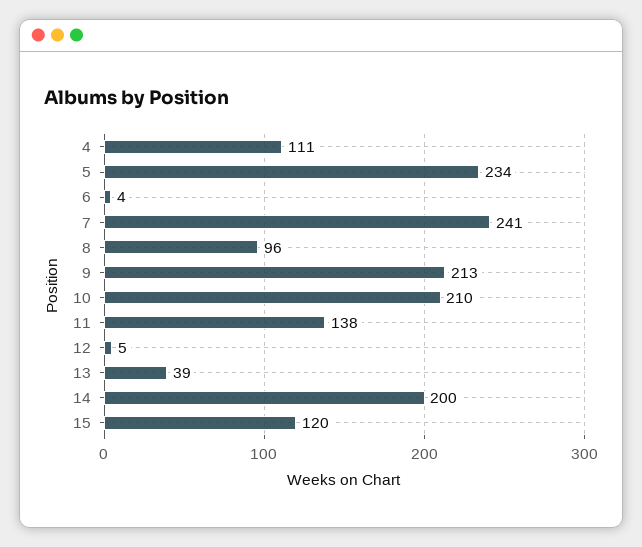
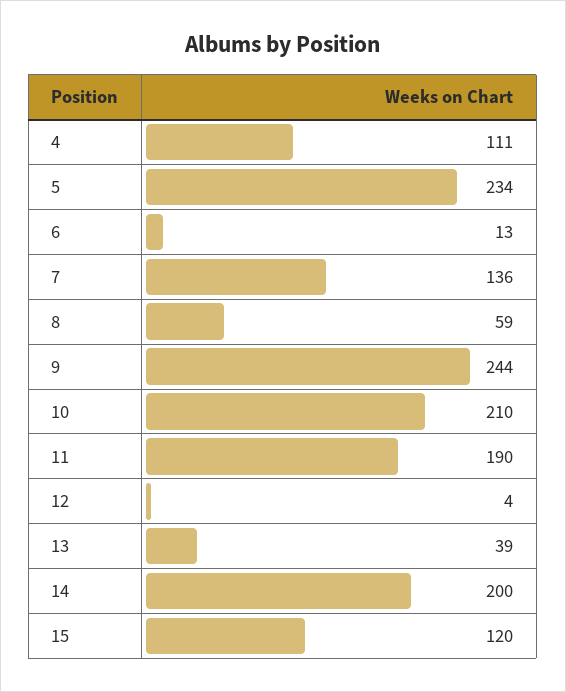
6: 4 -> 13
7: 241 -> 136
8: 96 -> 59
9: 213 -> 244
11: 138 -> 190
12: 5 -> 4

